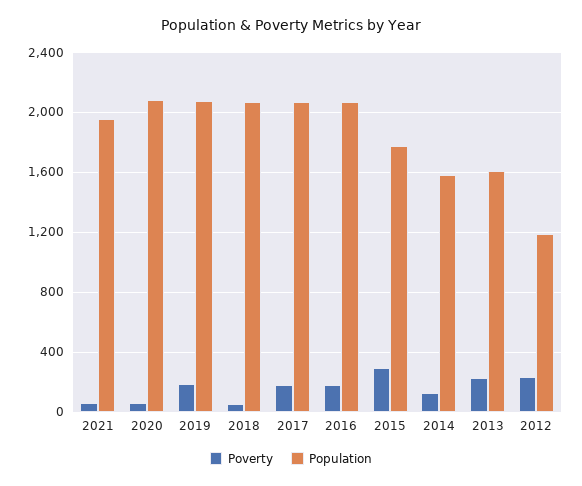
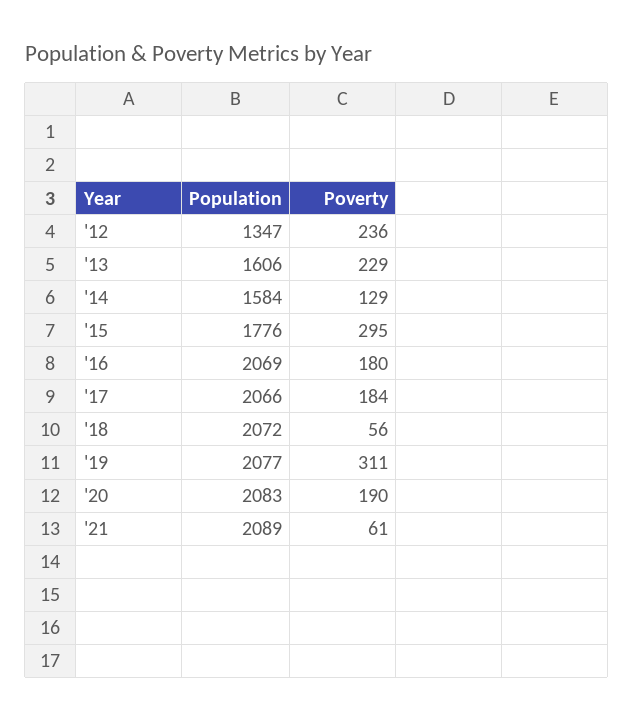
Population, 2021: 1950 -> 2089
Poverty, 2020: 50 -> 190
Poverty, 2019: 200 -> 311
Population, 2012: 1200 -> 1347

